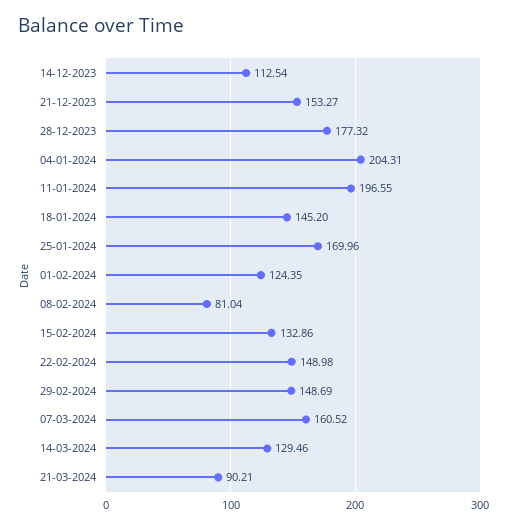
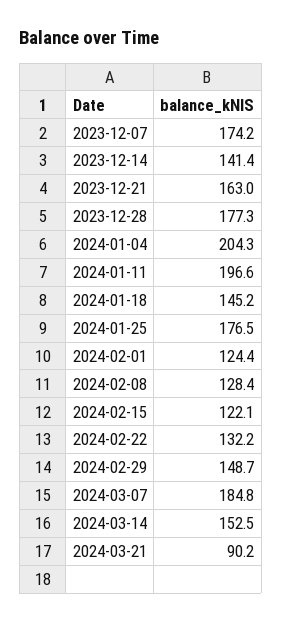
14-12-2023: 112.54 -> 141.4
21-12-2023: 153.27 -> 163
25-01-2024: 169.96 -> 176.5
08-02-2024: 81.04 -> 128.4
15-02-2024: 132.86 -> 122.1
22-02-2024: 148.98 -> 132.2
07-03-2024: 160.52 -> 184.8
14-03-2024: 129.46 -> 152.5
2023-12-07: none -> 174.2

